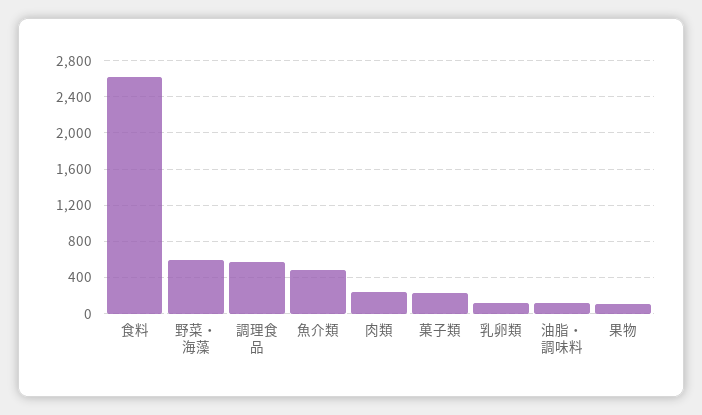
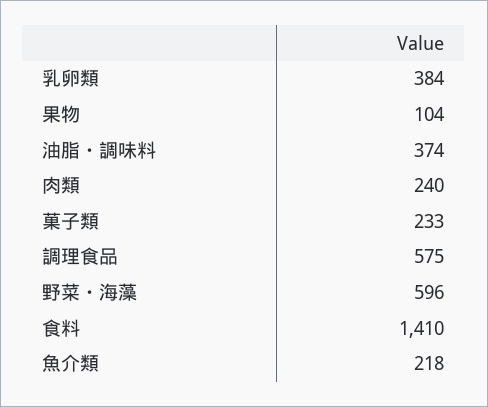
食料: 2600 -> 1410
魚介類: 500 -> 218
乳卵類: 100 -> 384
油脂・調味料: 100 -> 374

